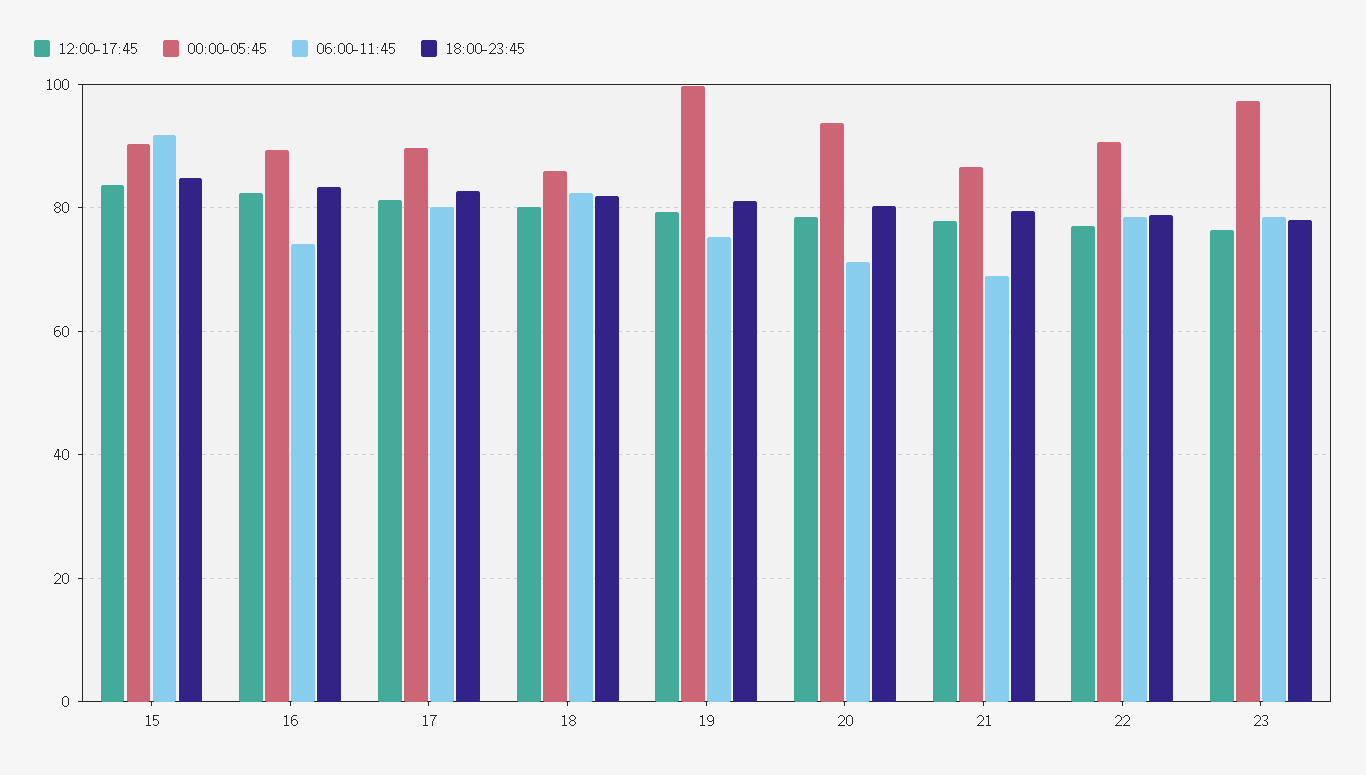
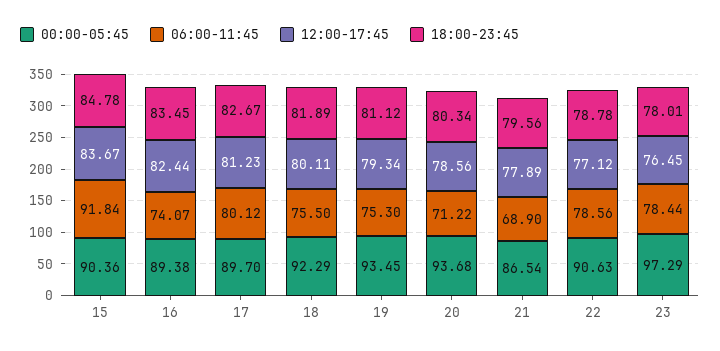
00:00-05:45, 18: 86 -> 92.29
06:00-11:45, 18: 82 -> 75.5
00:00-05:45, 19: 100 -> 93.45

